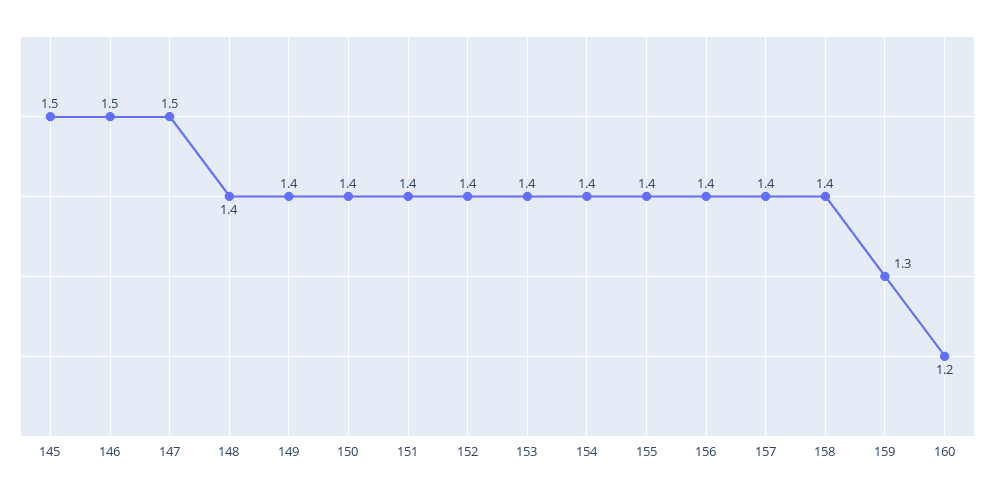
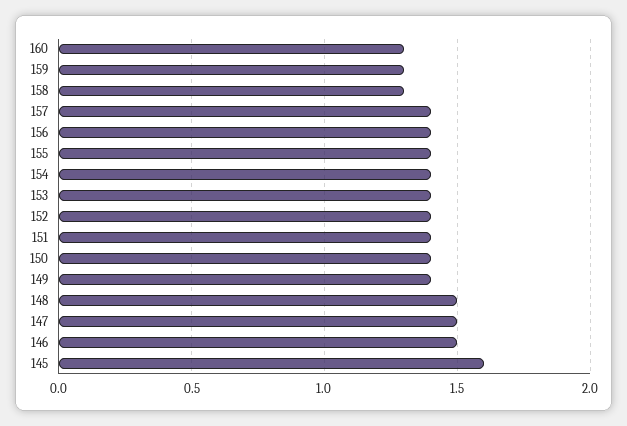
145: 1.5 -> 1.6
148: 1.4 -> 1.5
158: 1.4 -> 1.3
160: 1.2 -> 1.3

